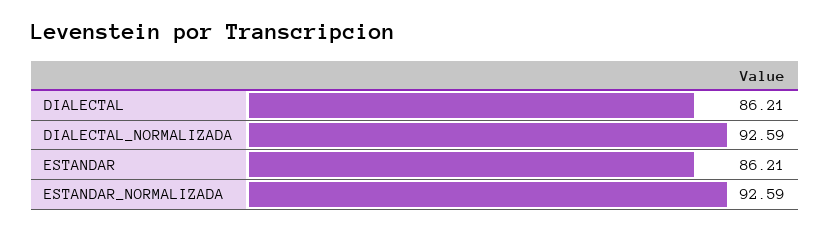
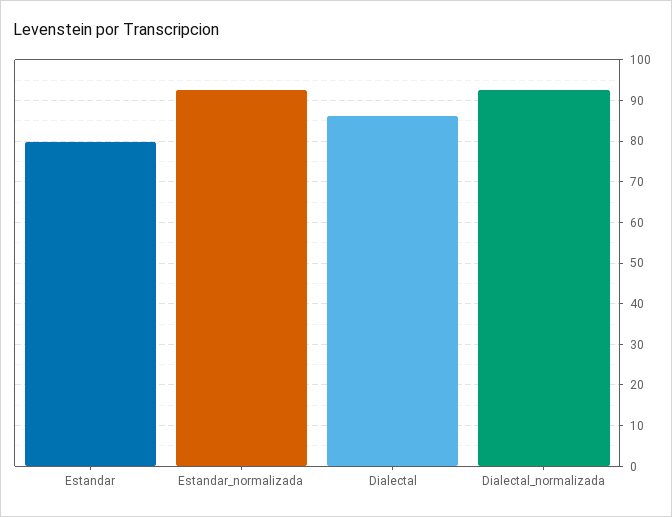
ESTANDAR: 86.21 -> 80

